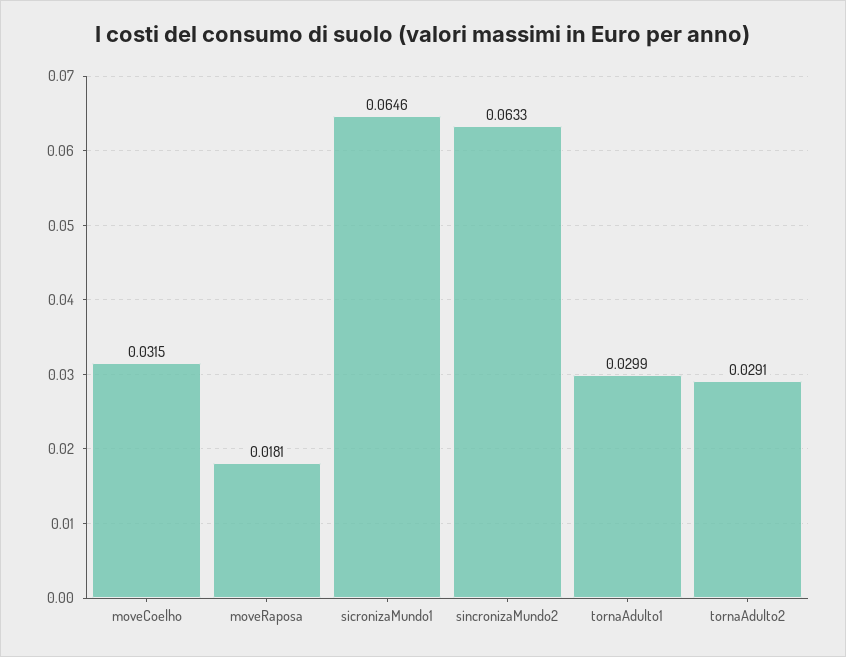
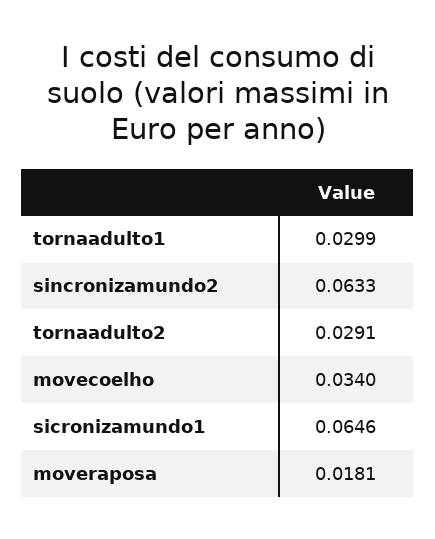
moveCoelho: 0.0315 -> 0.034

